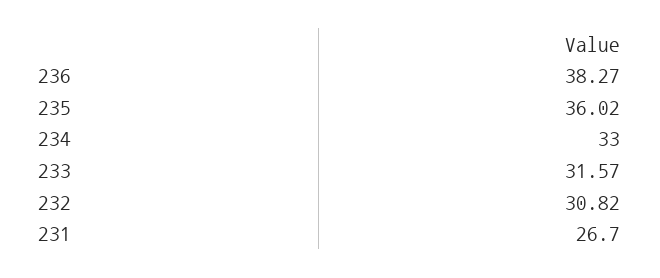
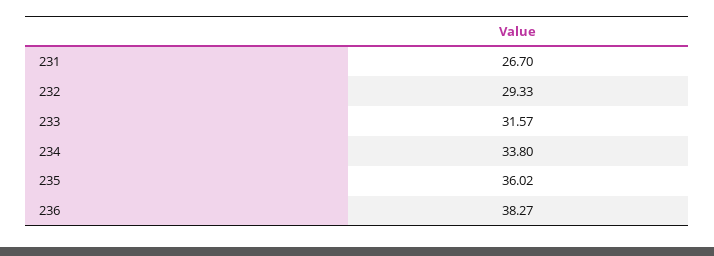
234: 33 -> 33.8
232: 30.82 -> 29.33

